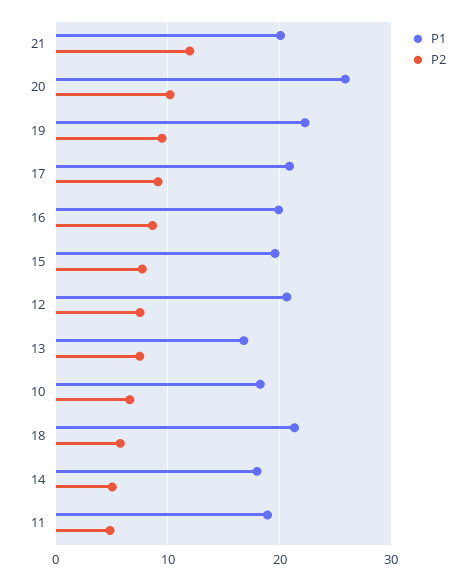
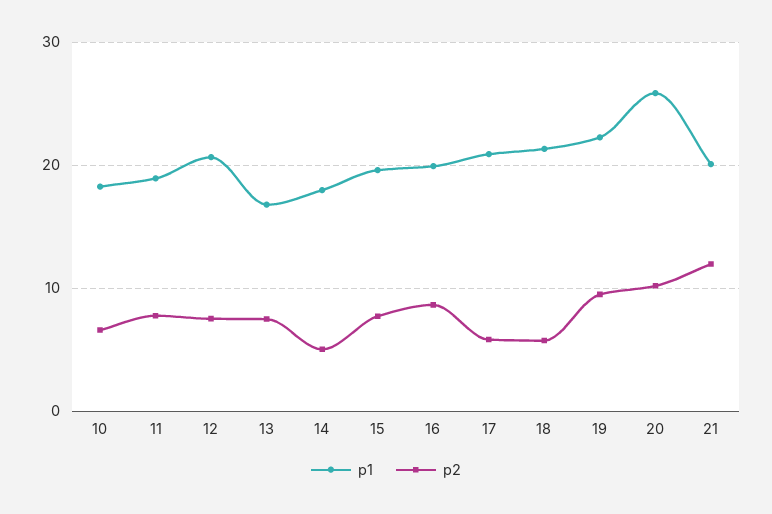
P2, 17: 9 -> 6
P2, 11: 5 -> 8

